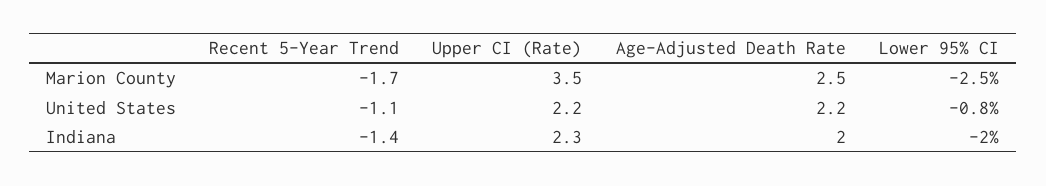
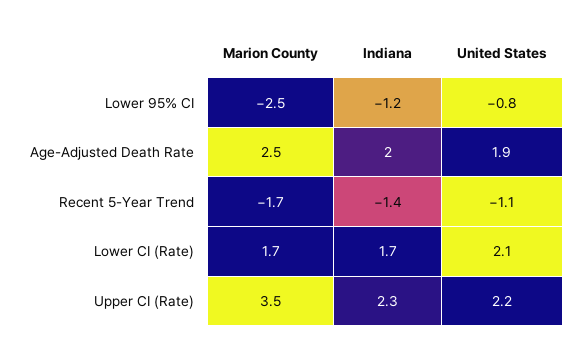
Age-Adjusted Death Rate, United States: 2.2 -> 1.9
Lower 95% CI, Indiana: -2 -> -1.2
Lower CI (Rate), Marion County: none -> 1.7
Lower CI (Rate), Indiana: none -> 1.7
Lower CI (Rate), United States: none -> 2.1

